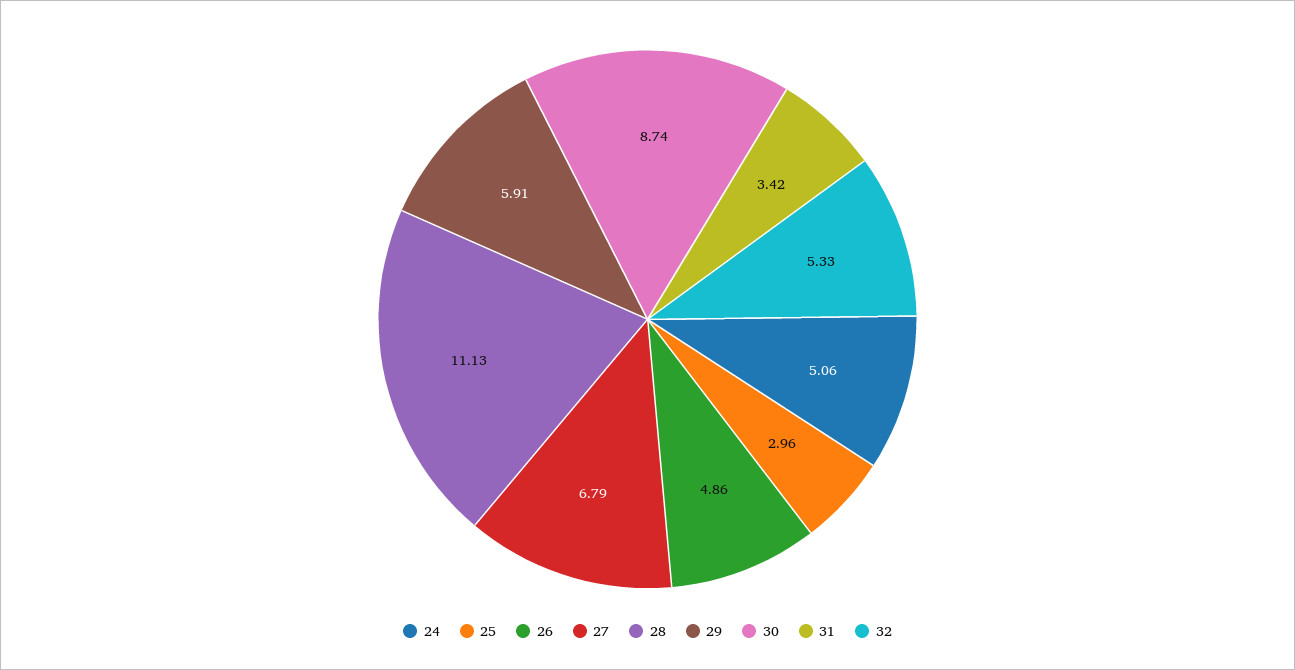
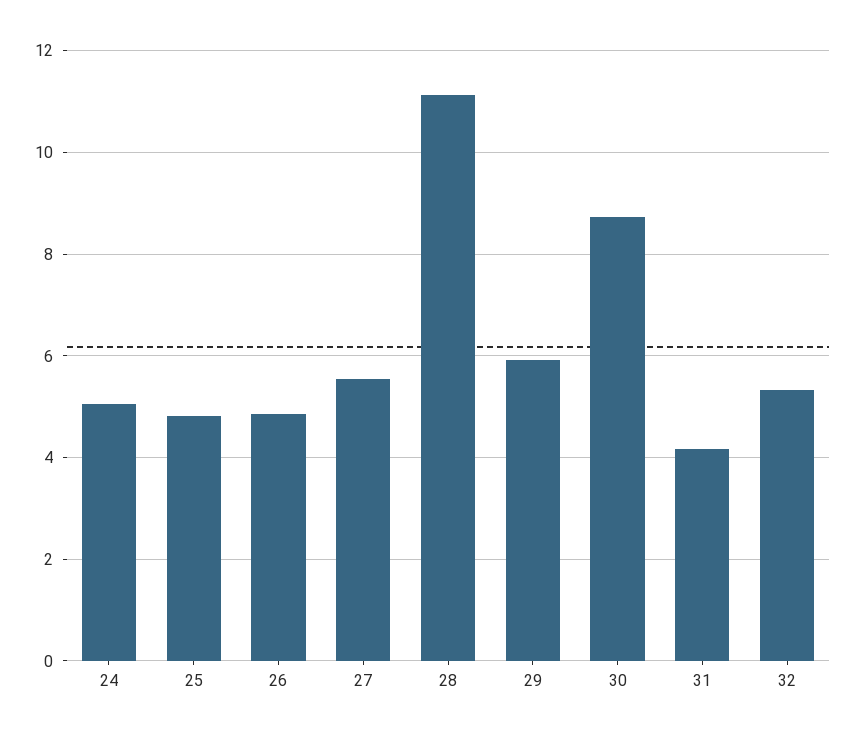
25: 2.96 -> 4.8
27: 6.79 -> 5.6
31: 3.42 -> 4.2

